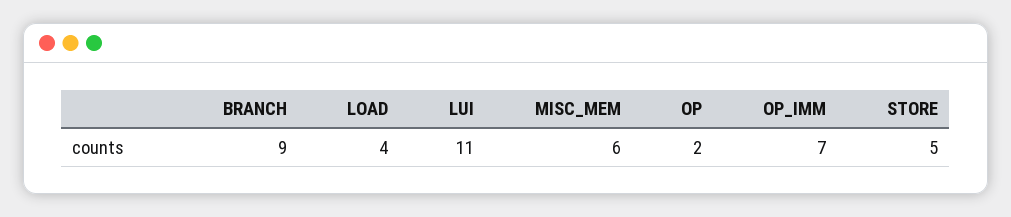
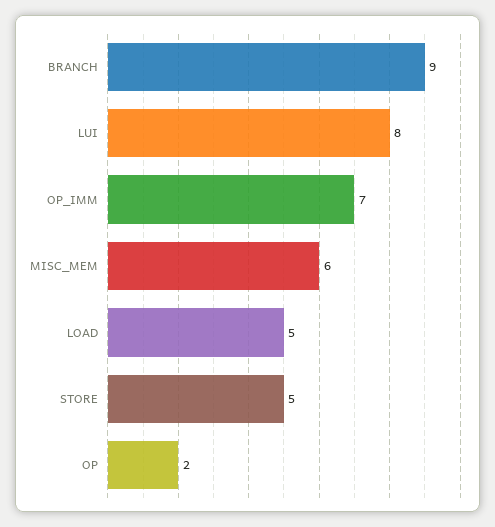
LOAD: 4 -> 5
LUI: 11 -> 8

